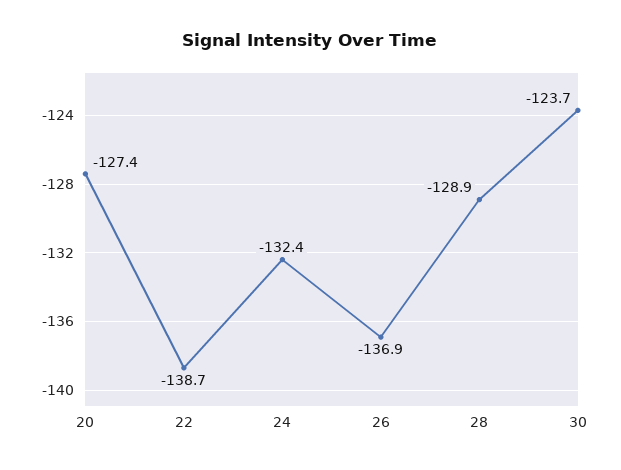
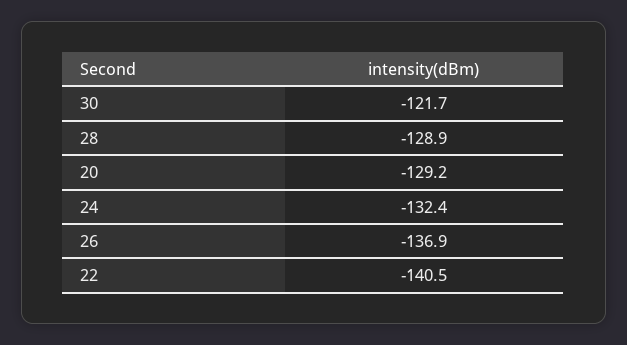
20: -127.4 -> -129.2
22: -138.7 -> -140.5
30: -123.7 -> -121.7

